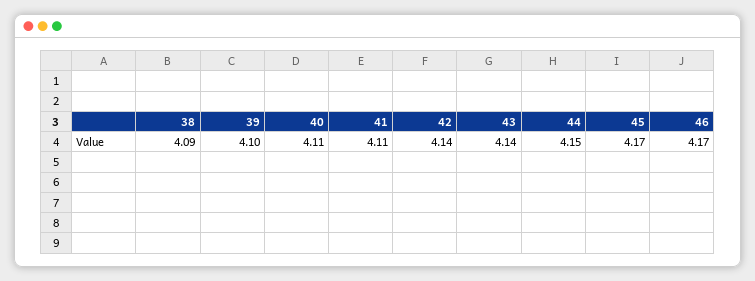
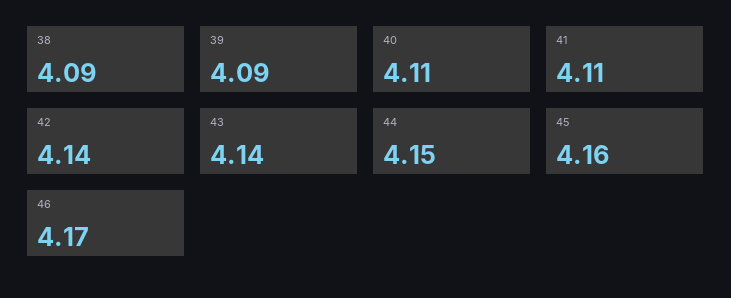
39: 4.1 -> 4.09
45: 4.17 -> 4.16

